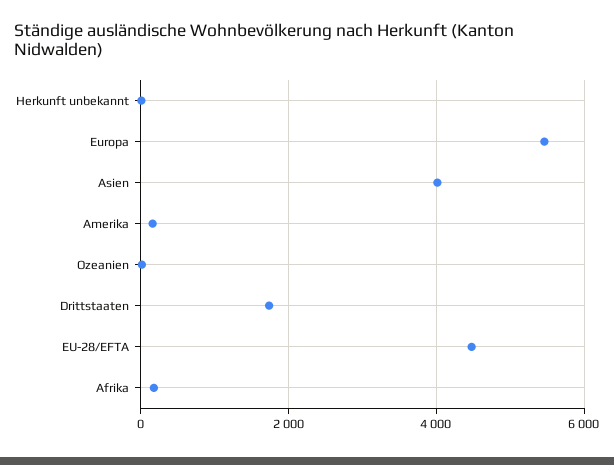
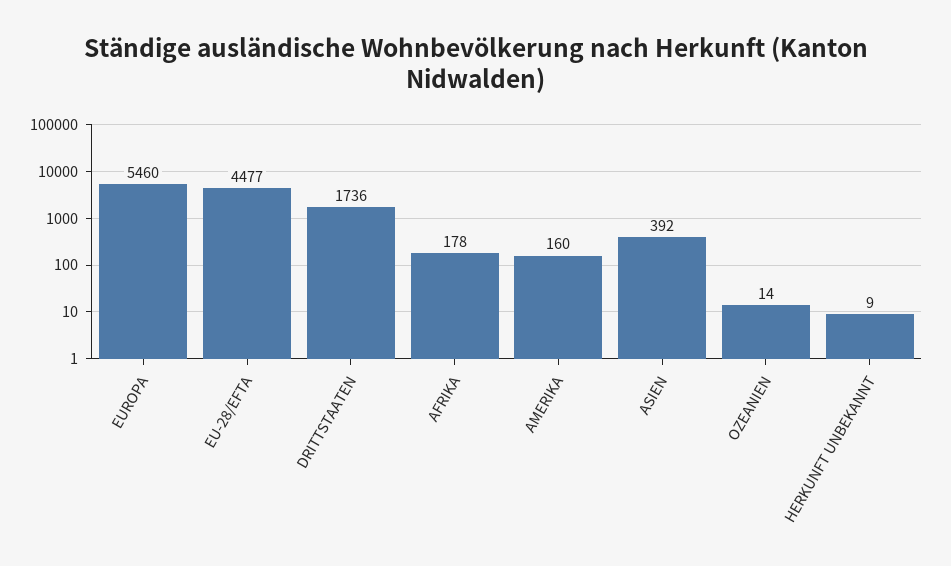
Asien: 4000 -> 392

